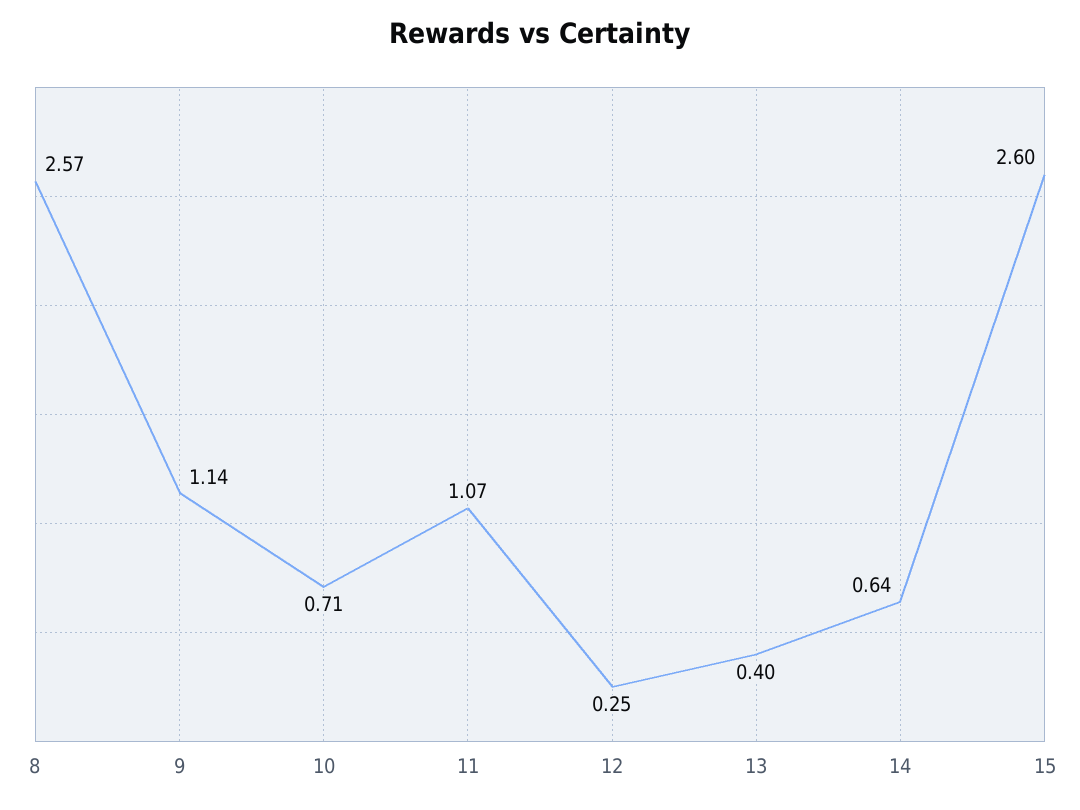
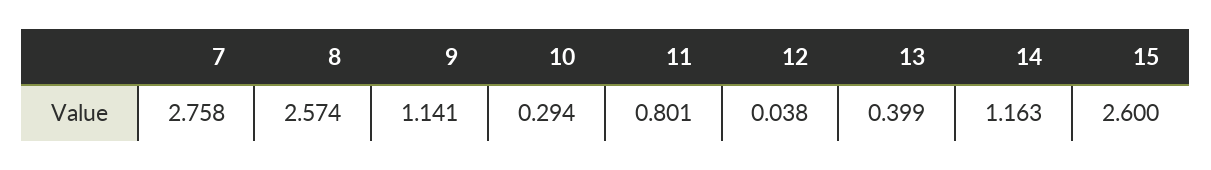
10: 0.71 -> 0.294
11: 1.07 -> 0.801
12: 0.25 -> 0.038
14: 0.64 -> 1.163
7: none -> 2.758

